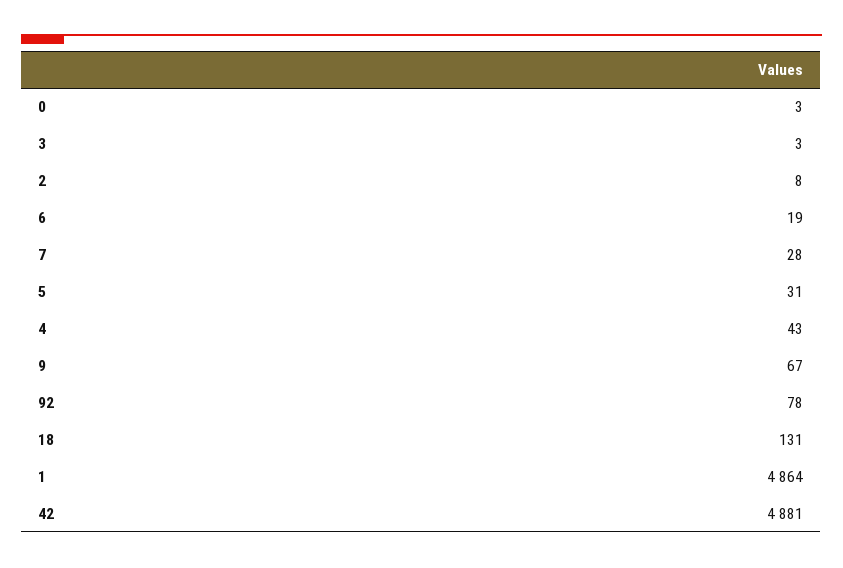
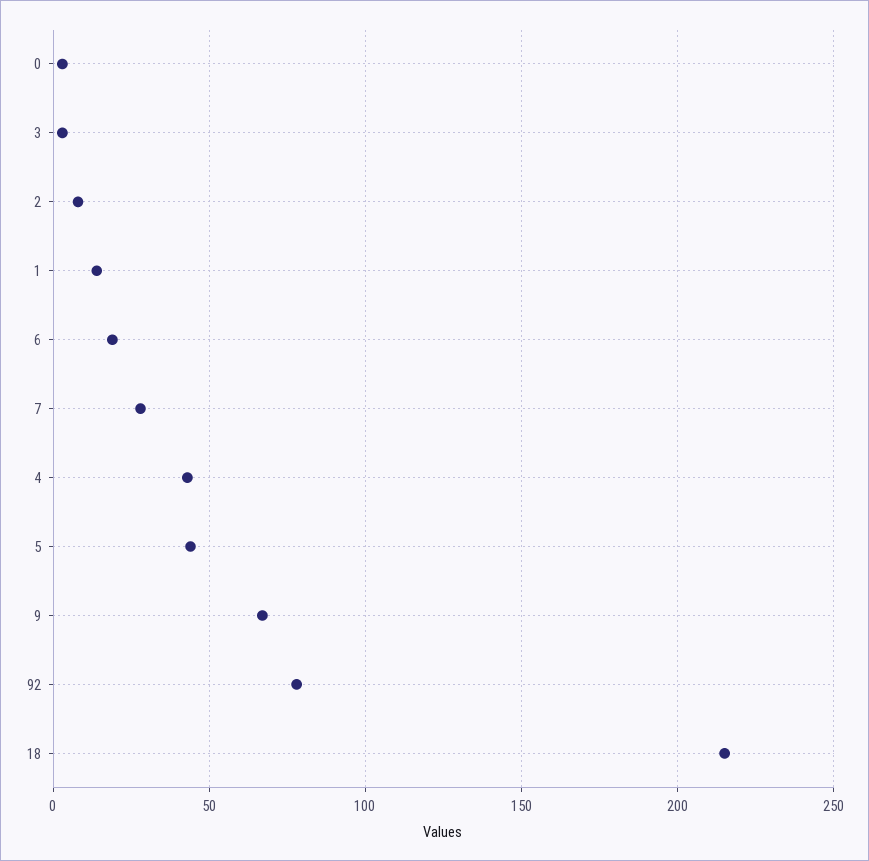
5: 31 -> 45
18: 131 -> 215
1: 4864 -> 15
42: 4881 -> none

